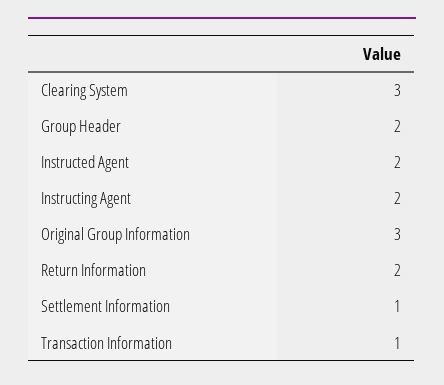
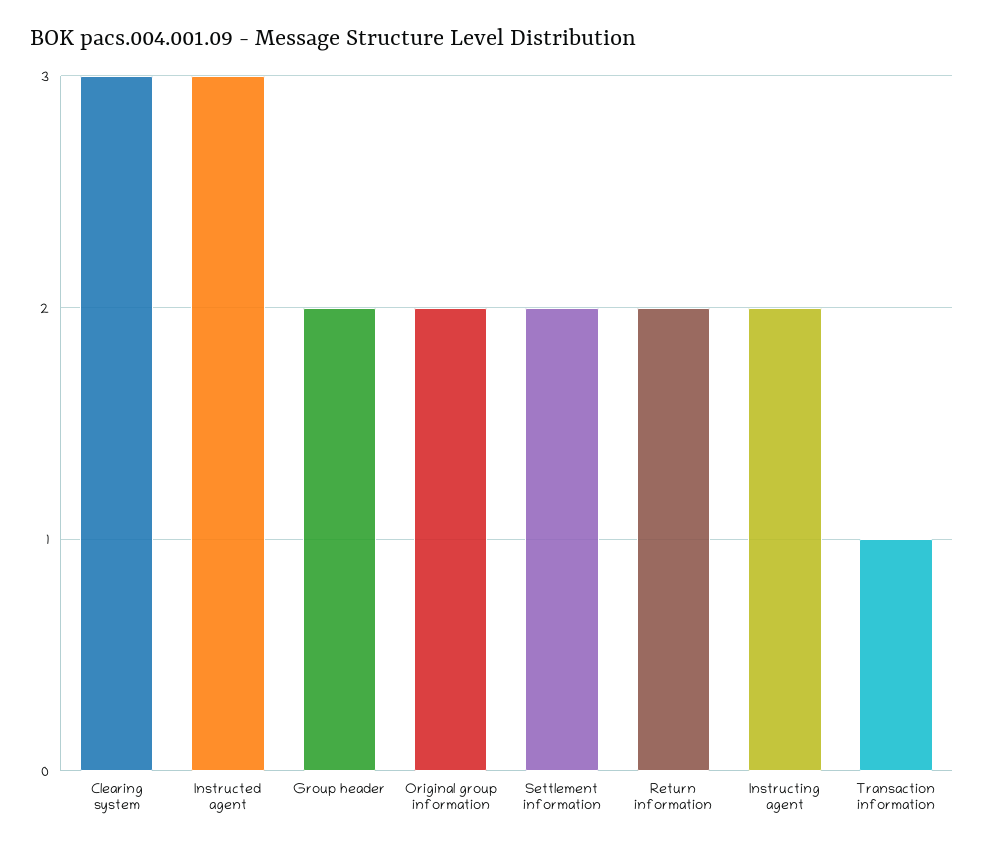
Instructed Agent: 2 -> 3
Original Group Information: 3 -> 2
Settlement Information: 1 -> 2

